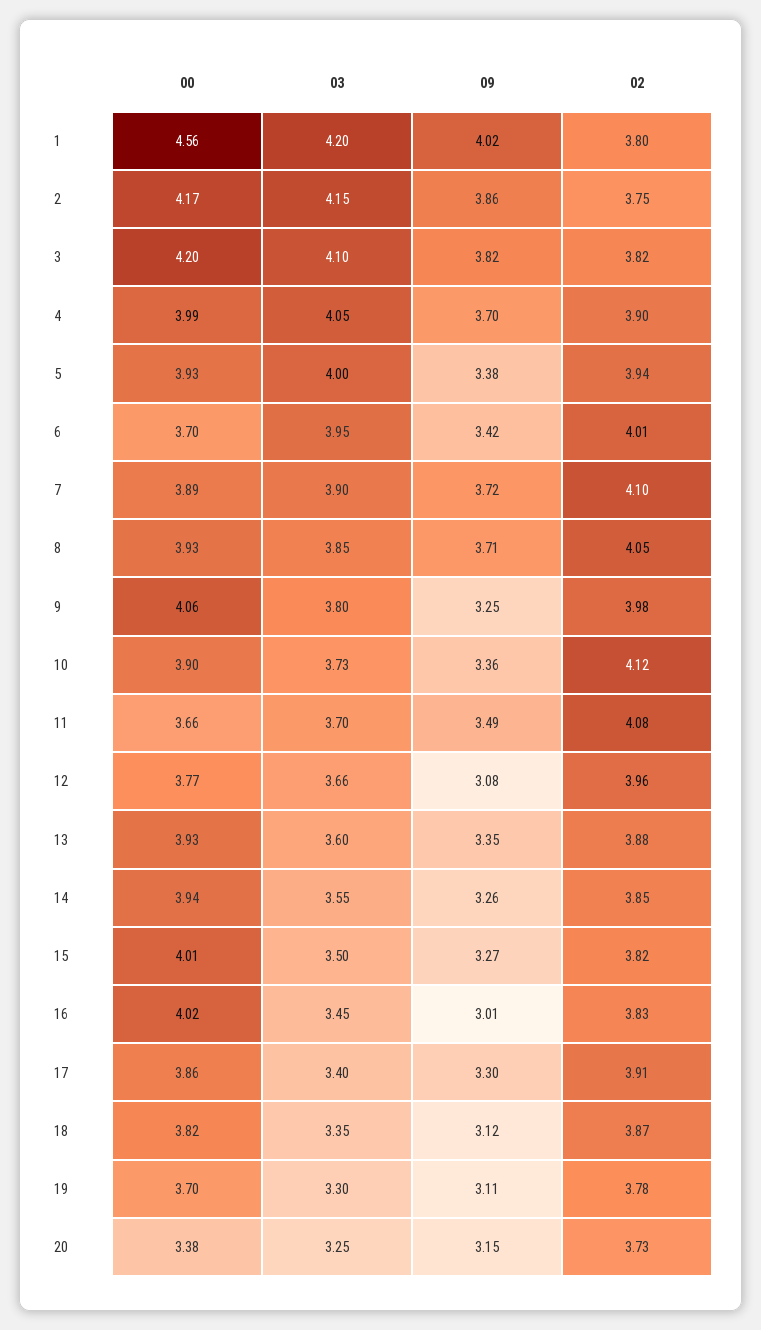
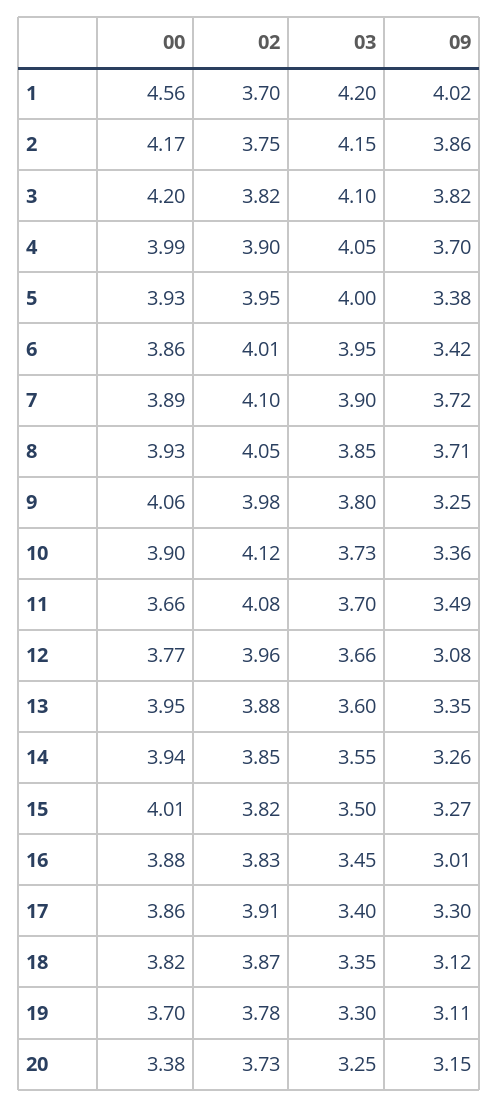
02, 1: 3.8 -> 3.7
02, 5: 3.94 -> 3.95
00, 6: 3.7 -> 3.86
00, 13: 3.93 -> 3.95
00, 16: 4.02 -> 3.88

